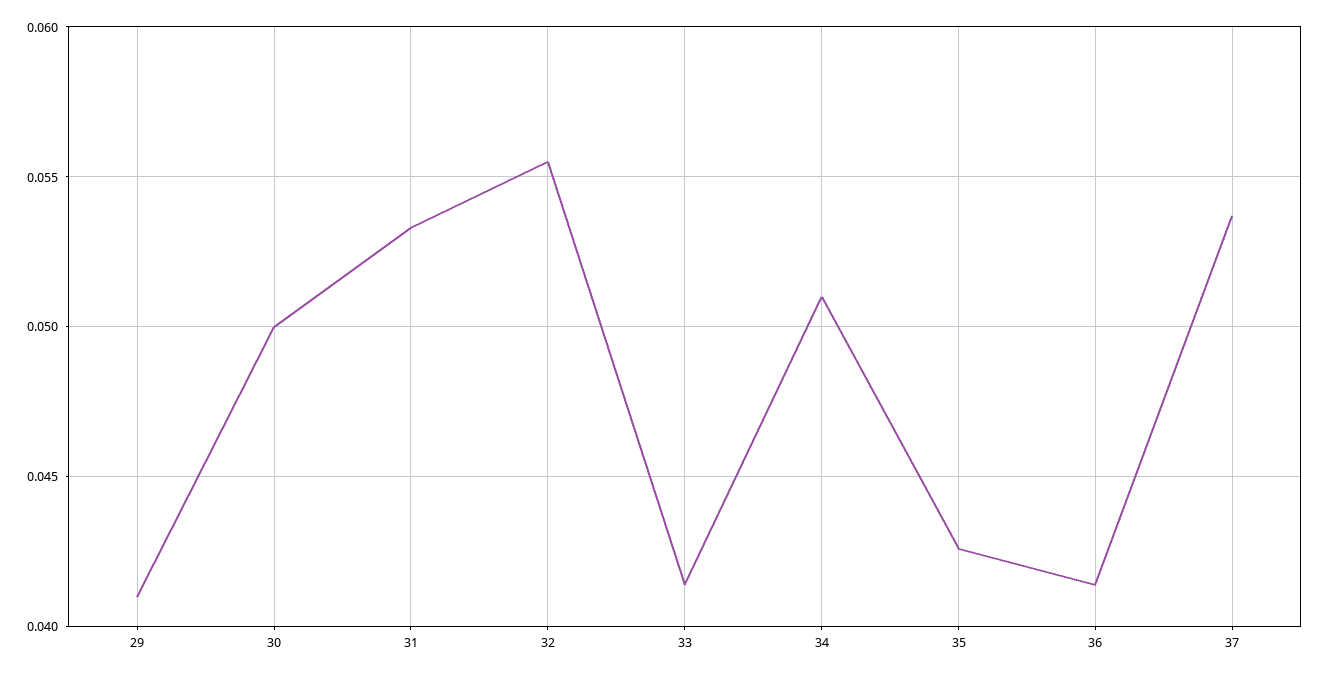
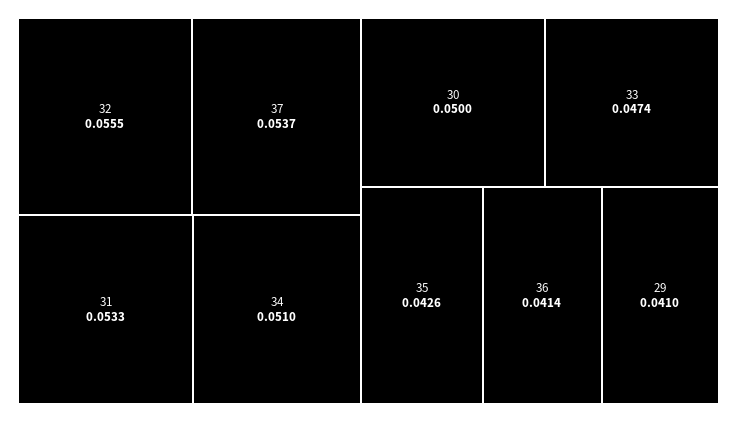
33: 0.0415 -> 0.0474

